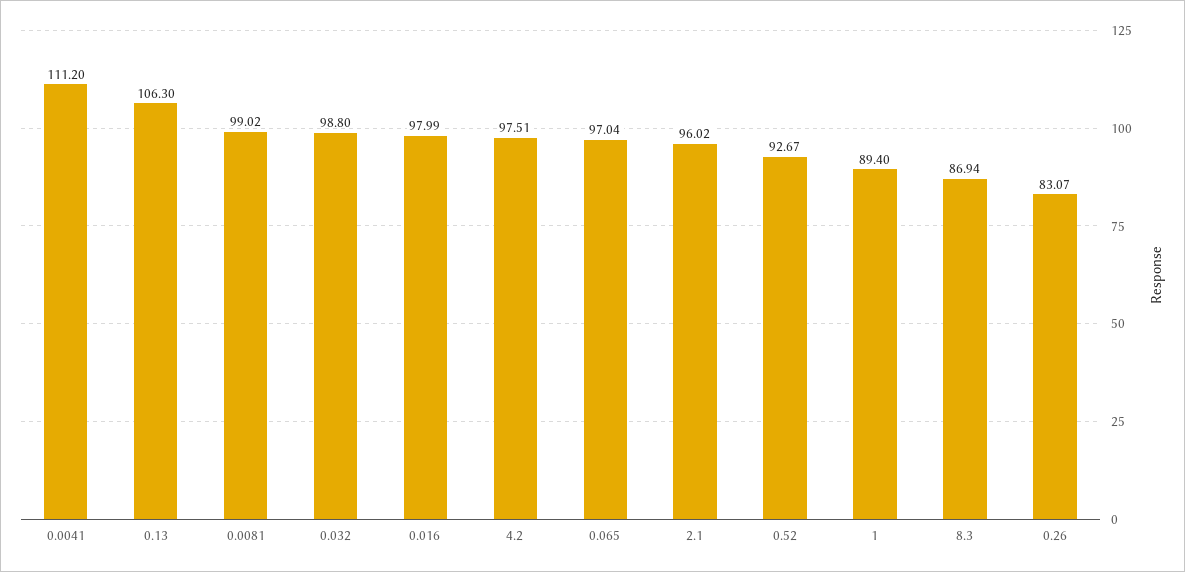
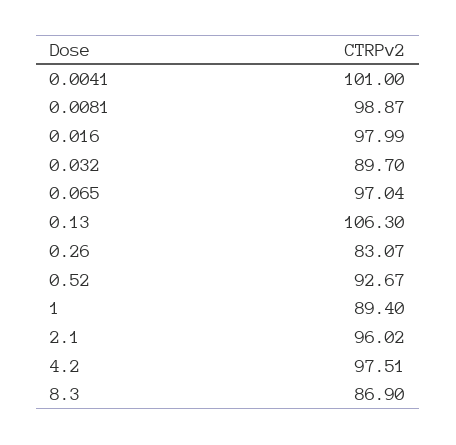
0.0041: 111.2 -> 101
0.0081: 99.02 -> 98.87
0.032: 98.8 -> 89.7
8.3: 86.94 -> 86.9

